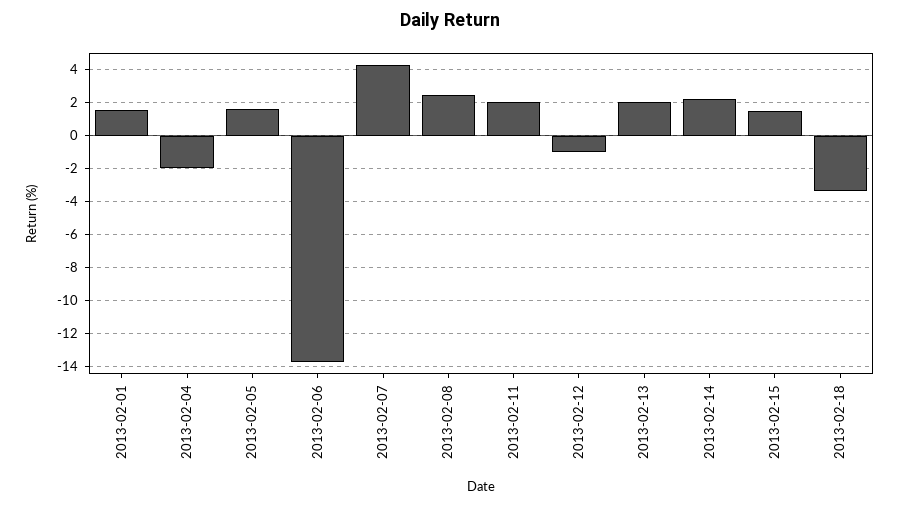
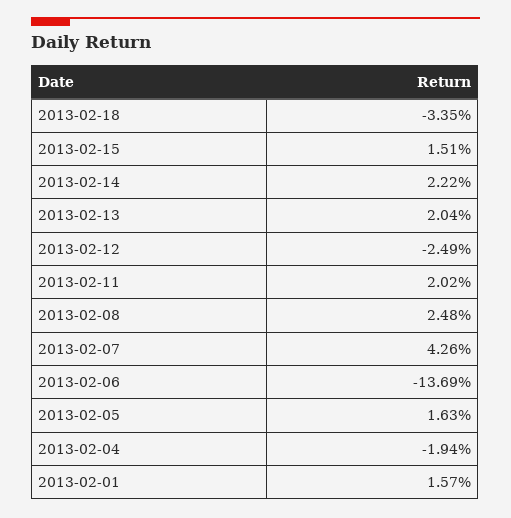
2013-02-12: -1 -> -2.49

